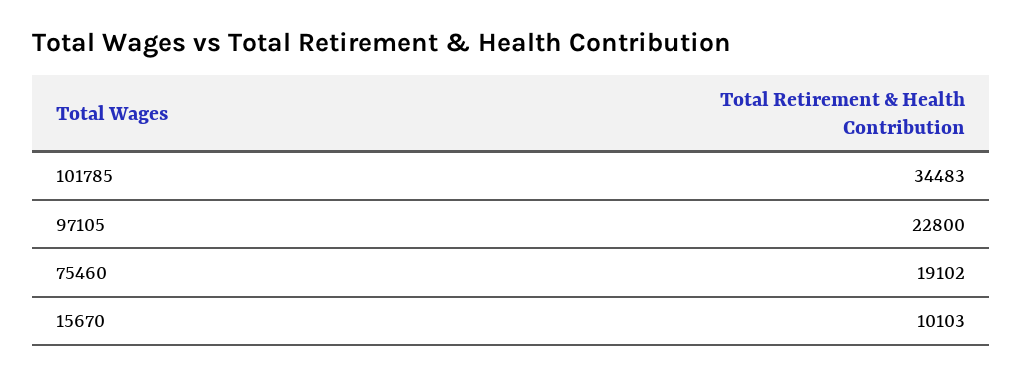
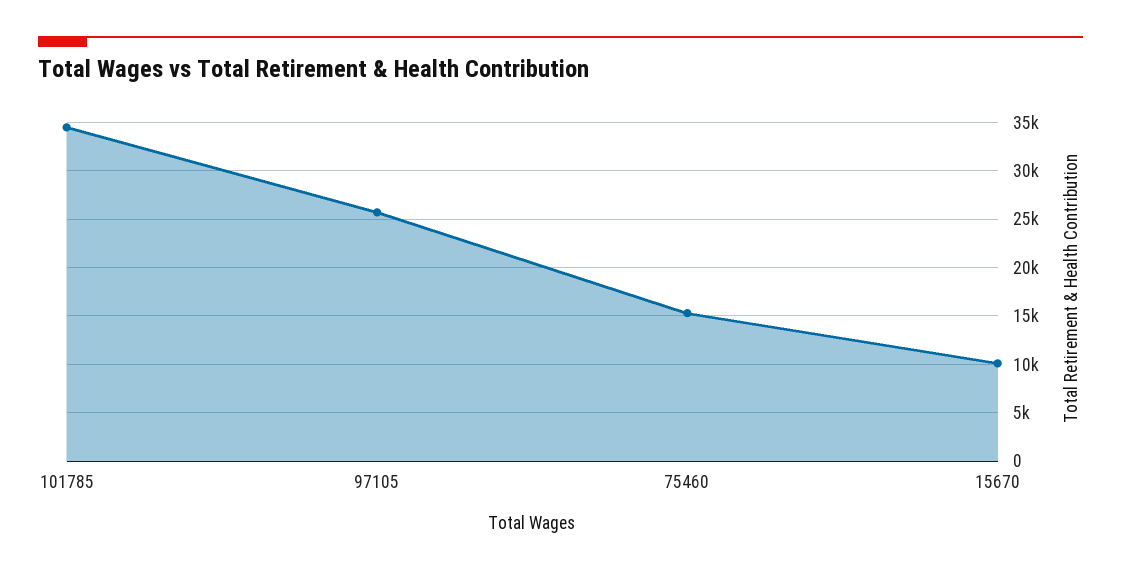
97105: 22800 -> 26000
75460: 19102 -> 15000

